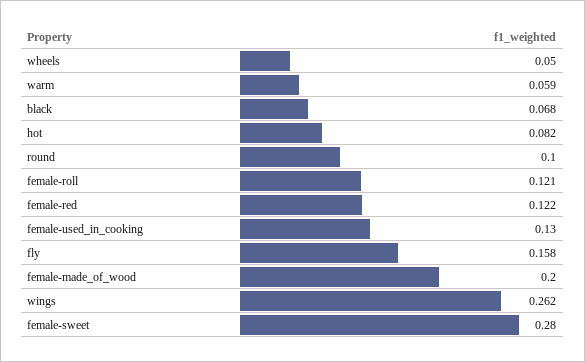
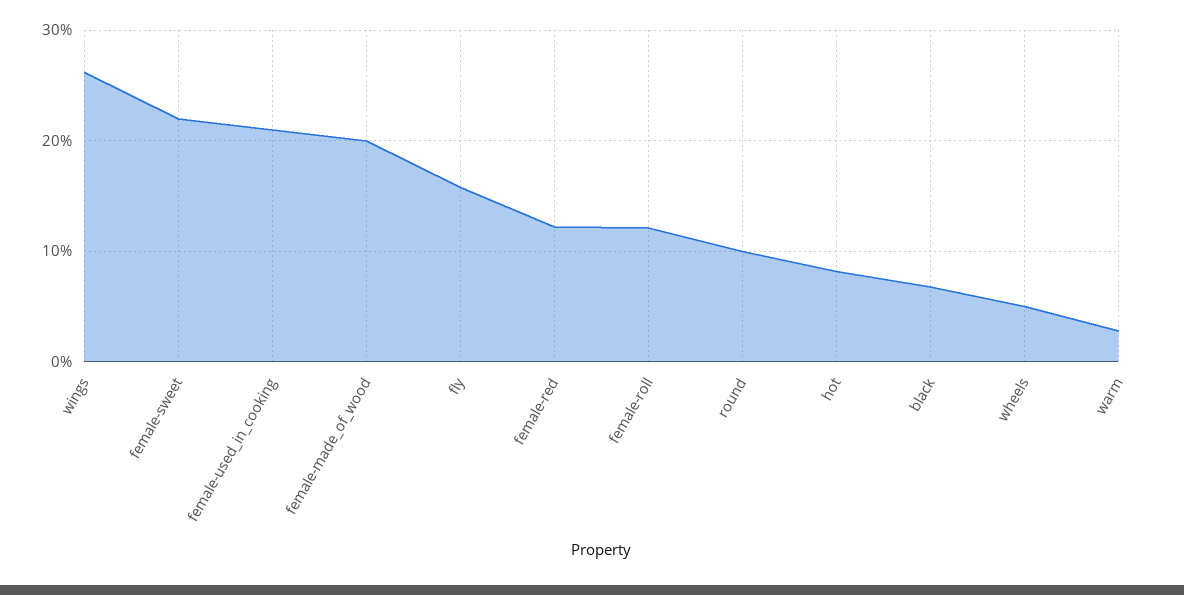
warm: 0.059 -> 0.03
female-used_in_cooking: 0.13 -> 0.21
female-sweet: 0.28 -> 0.22

